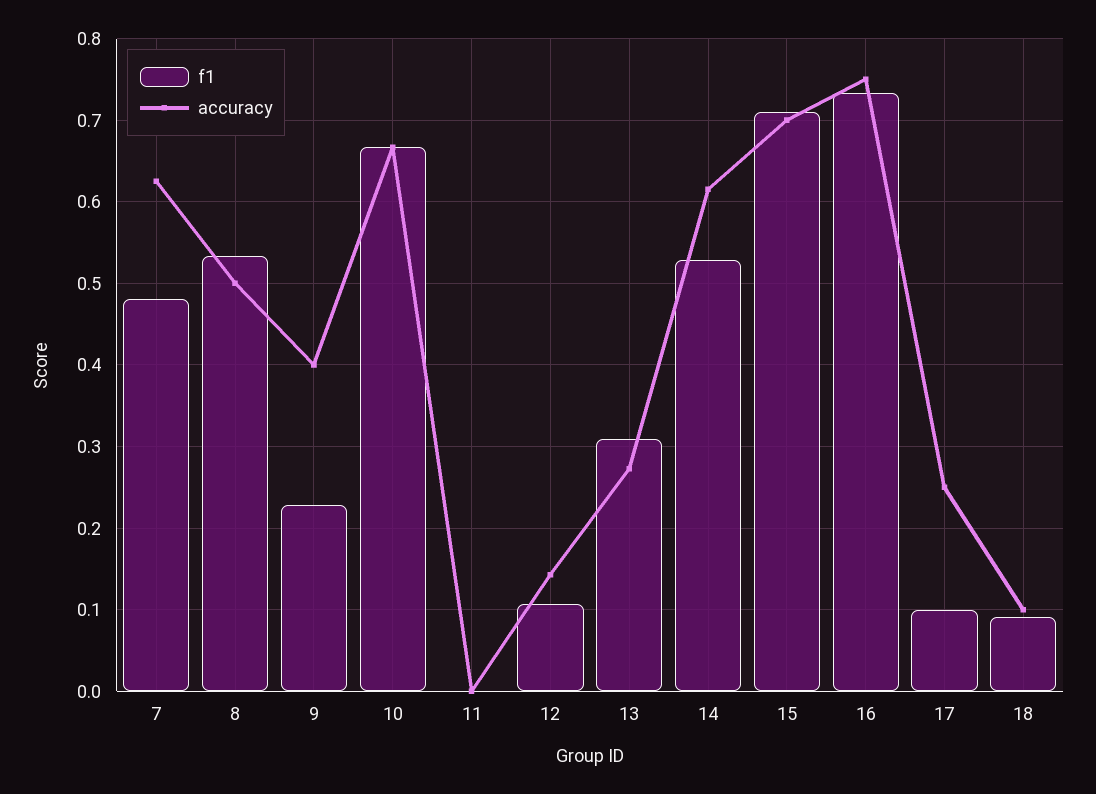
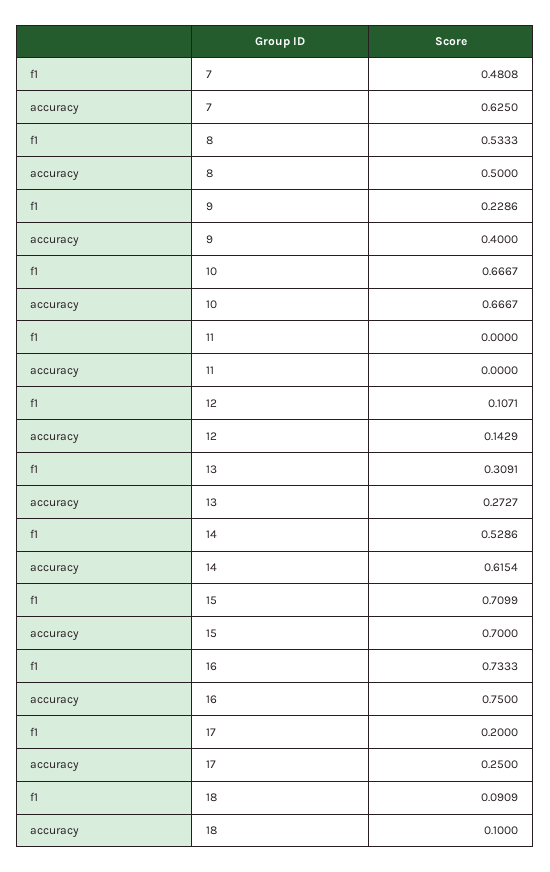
f1, 17: 0.1 -> 0.2

